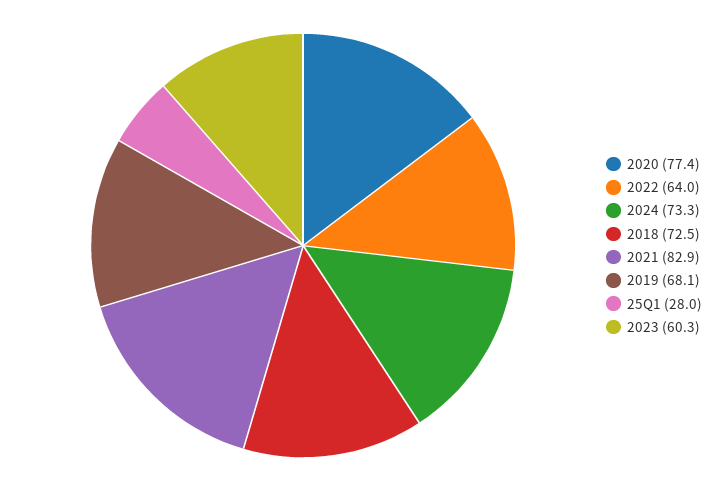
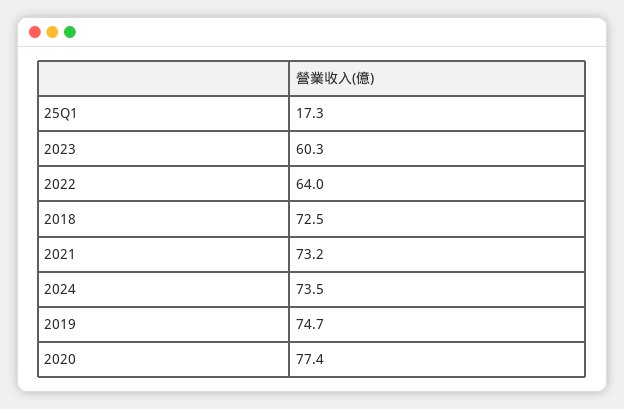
2024: 73.3 -> 73.5
2021: 82.9 -> 73.2
2019: 68.1 -> 74.7
25Q1: 28 -> 17.3

